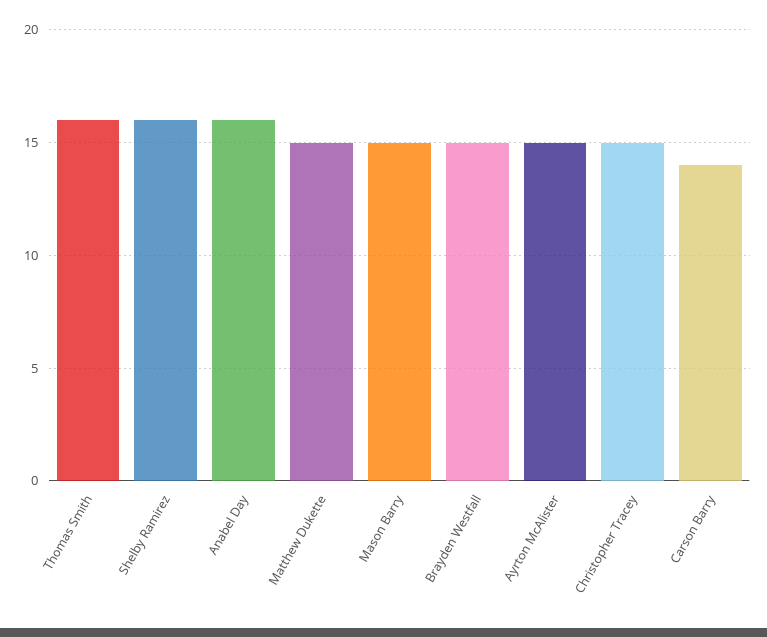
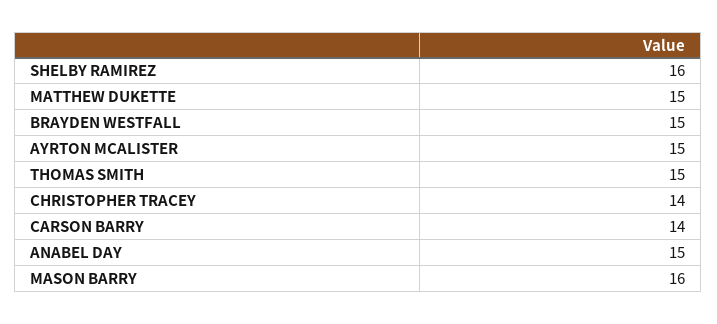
Thomas Smith: 16 -> 15
Anabel Day: 16 -> 15
Mason Barry: 15 -> 16
Christopher Tracey: 15 -> 14

